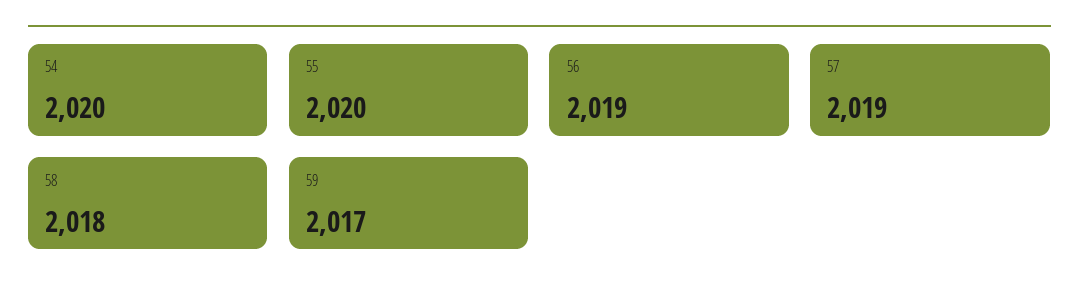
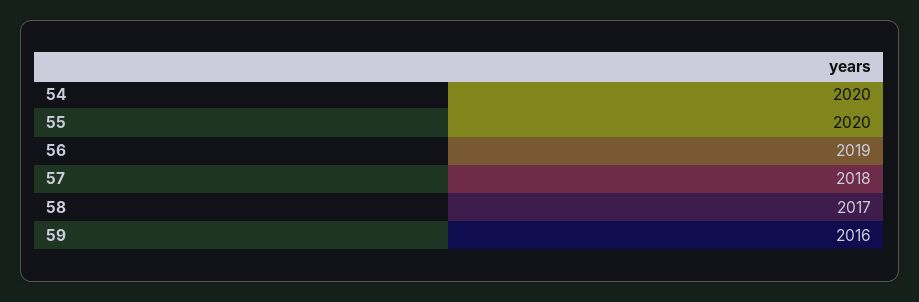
57: 2019 -> 2018
58: 2018 -> 2017
59: 2017 -> 2016

